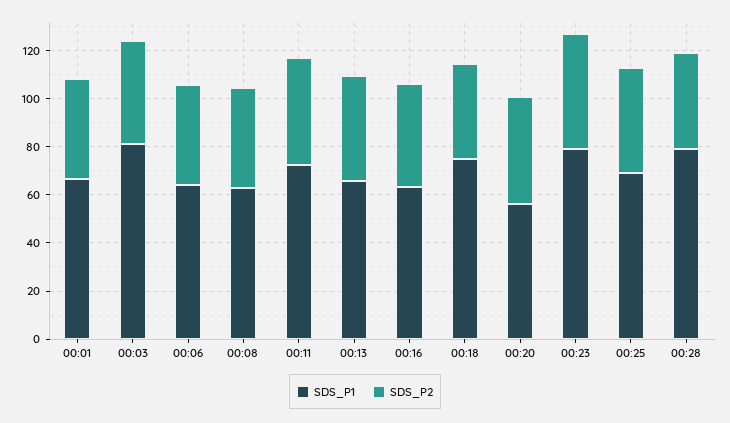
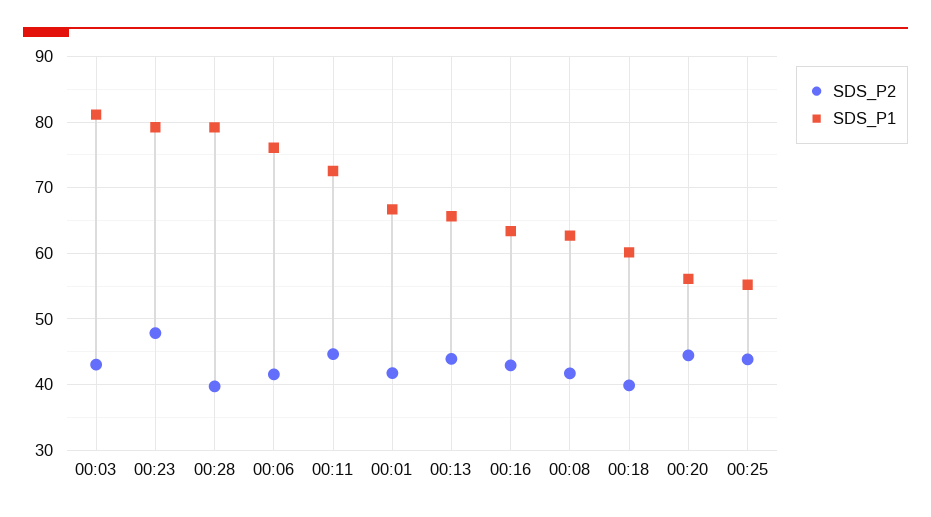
SDS_P1, 00:06: 65 -> 76
SDS_P1, 00:18: 75 -> 60
SDS_P1, 00:25: 70 -> 55

